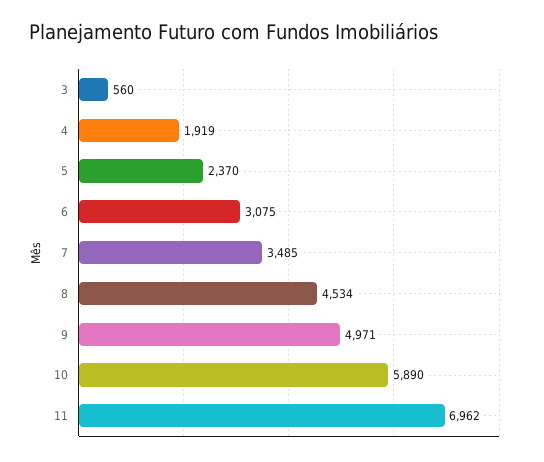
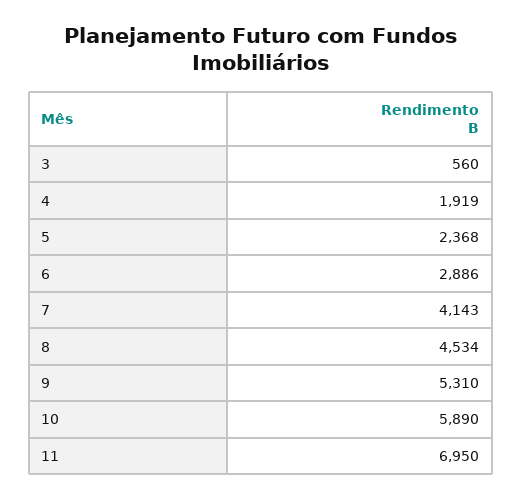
5: 2370 -> 2368
6: 3075 -> 2886
7: 3485 -> 4143
9: 4971 -> 5310
11: 6962 -> 6950

